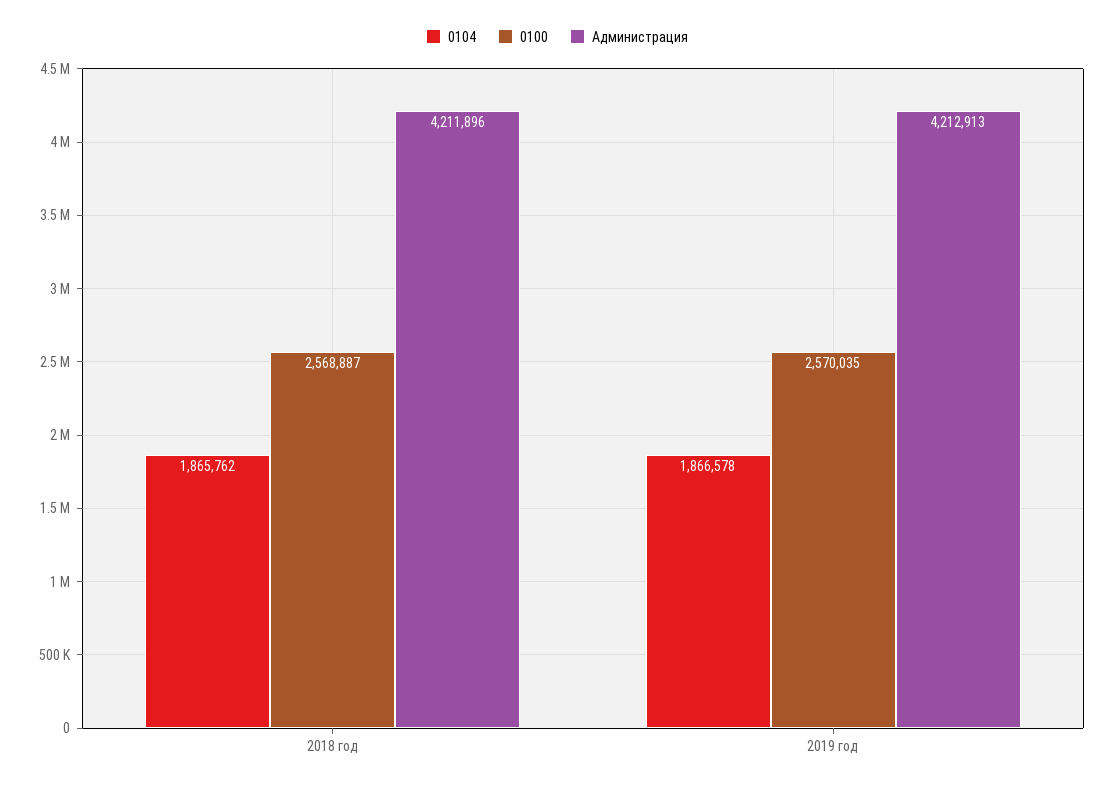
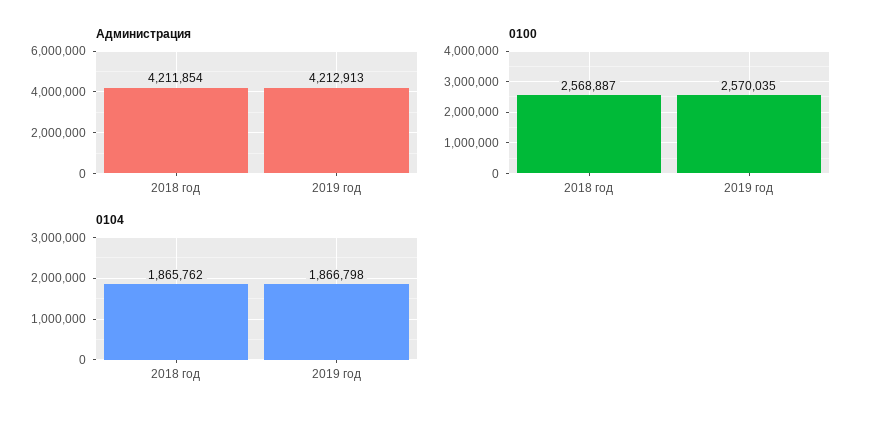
Администрация, 2018 год: 4211896 -> 4211854
0104, 2019 год: 1866578 -> 1866798

